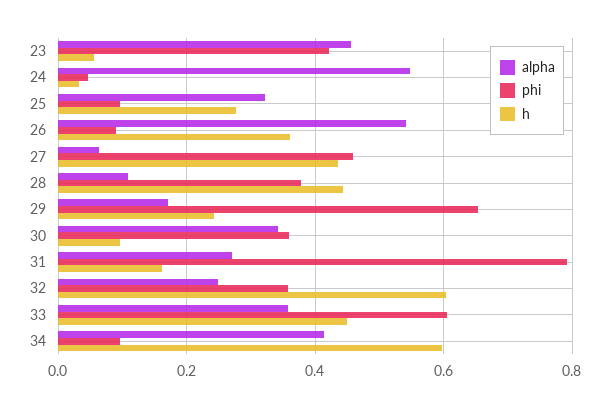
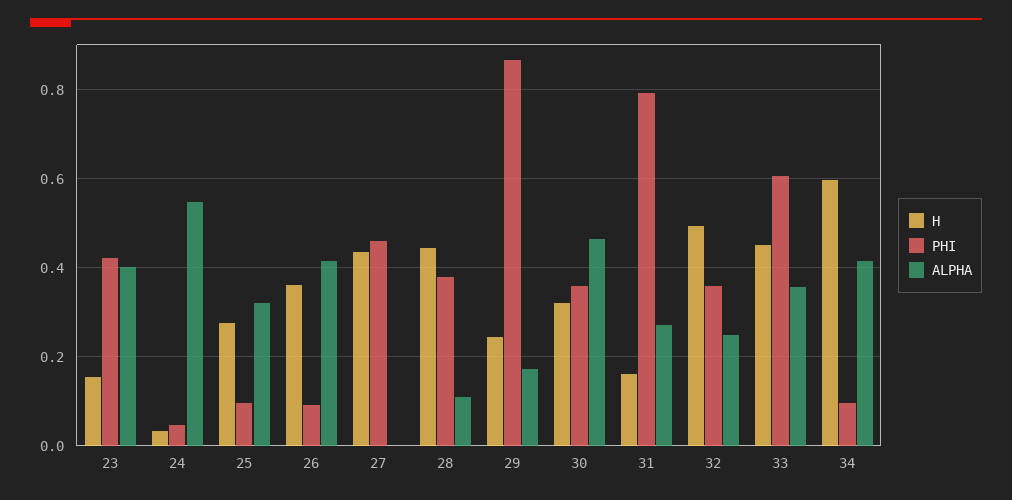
alpha, 23: 0.46 -> 0.4
h, 23: 0.06 -> 0.16
alpha, 26: 0.54 -> 0.42
alpha, 27: 0.06 -> 0
phi, 29: 0.66 -> 0.86
alpha, 30: 0.34 -> 0.46
h, 30: 0.1 -> 0.32
h, 32: 0.6 -> 0.5

